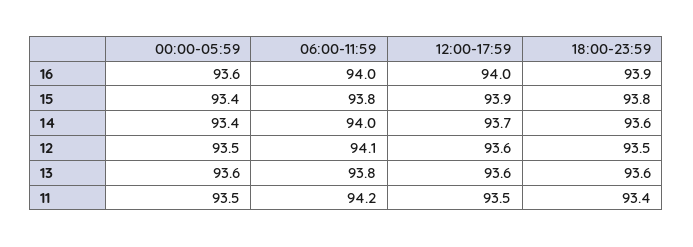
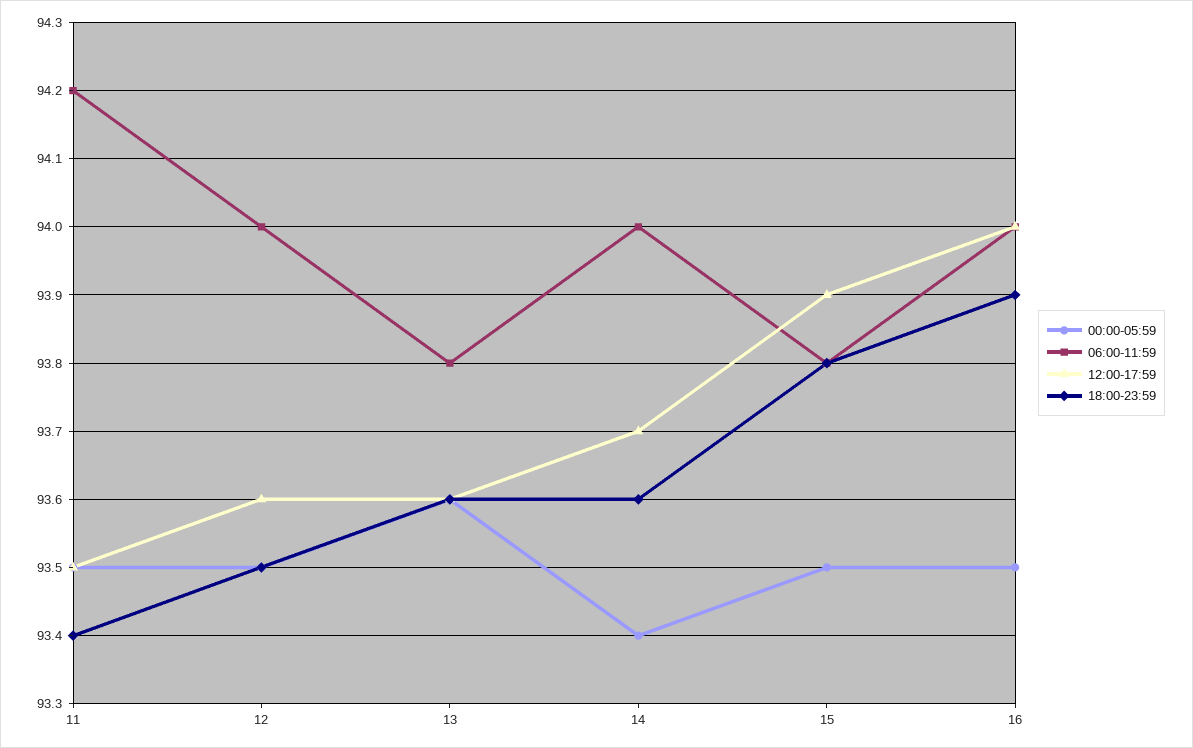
00:00-05:59, 16: 93.6 -> 93.5
00:00-05:59, 15: 93.4 -> 93.5
06:00-11:59, 12: 94.1 -> 94

